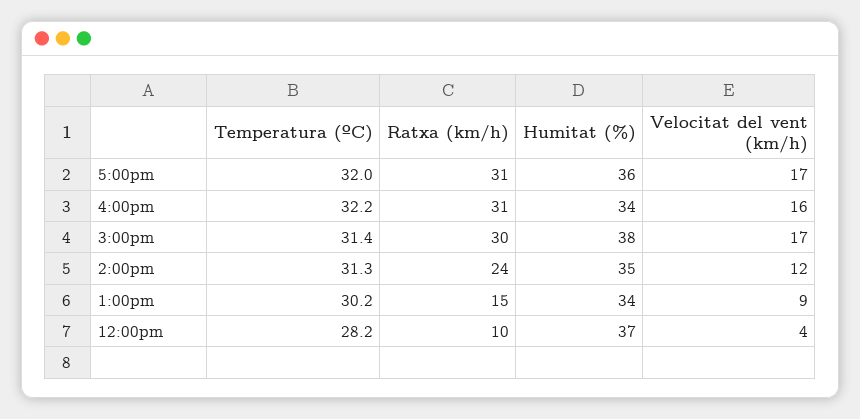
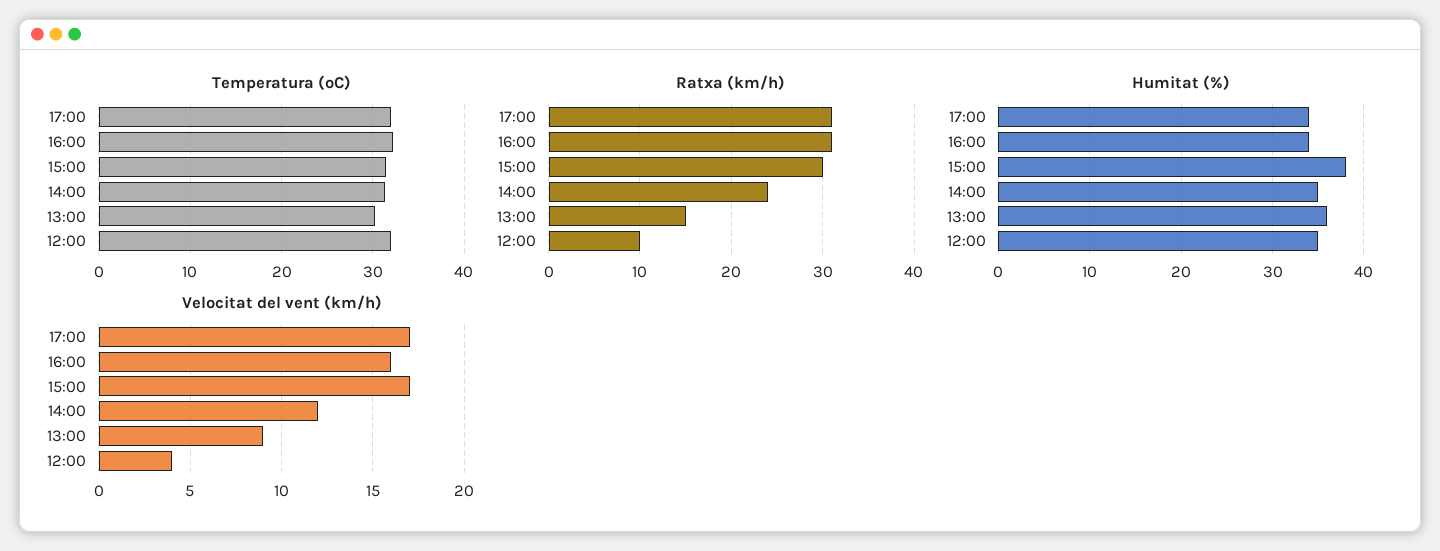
Humitat (%), 5:00pm: 36 -> 34
Humitat (%), 1:00pm: 34 -> 36
Temperatura (ºC), 12:00pm: 28.2 -> 32
Humitat (%), 12:00pm: 37 -> 35

